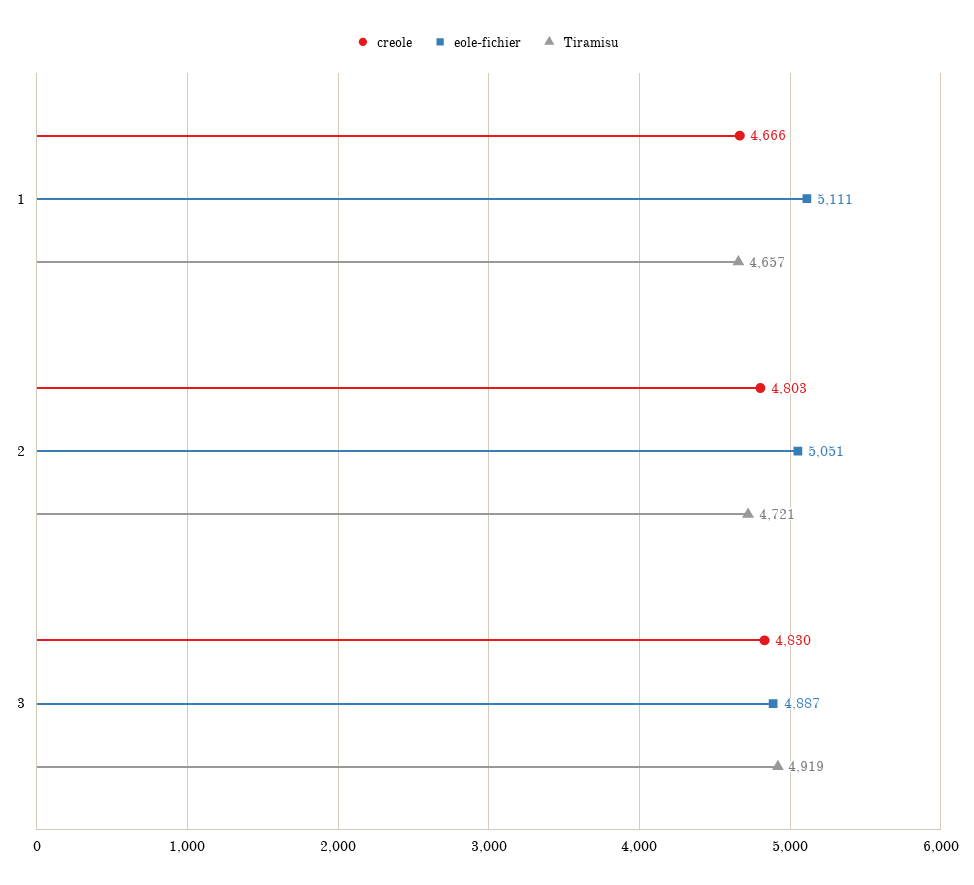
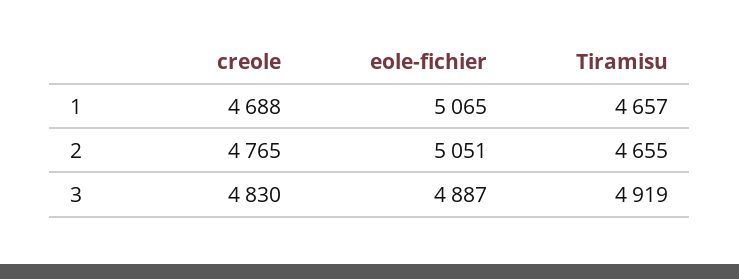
creole, 1: 4666 -> 4688
eole-fichier, 1: 5111 -> 5065
creole, 2: 4803 -> 4765
Tiramisu, 2: 4721 -> 4655

